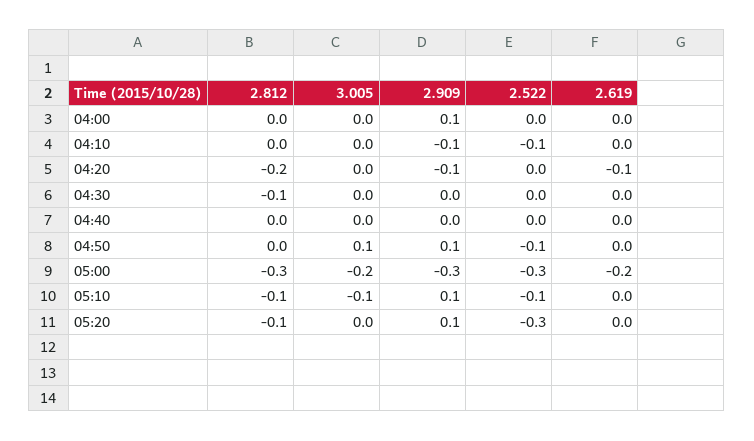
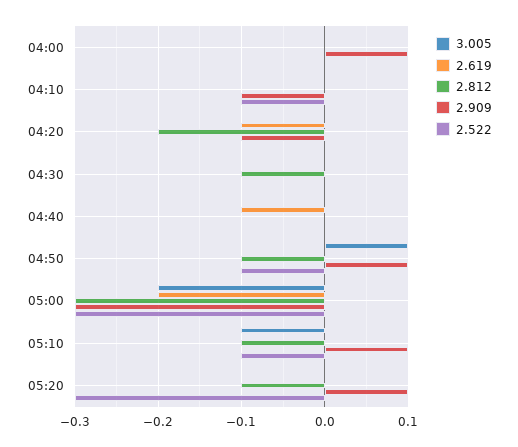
2.619, 04:40: 0 -> -0.1
2.812, 04:50: 0 -> -0.1

